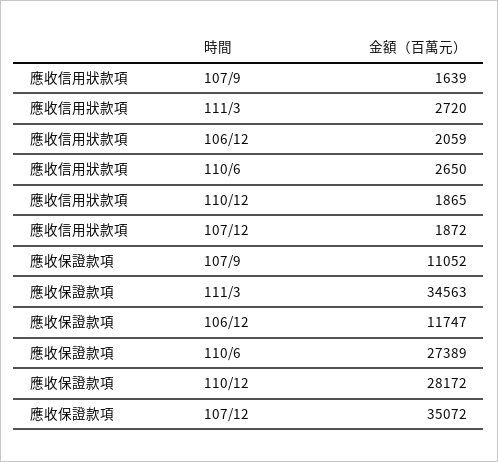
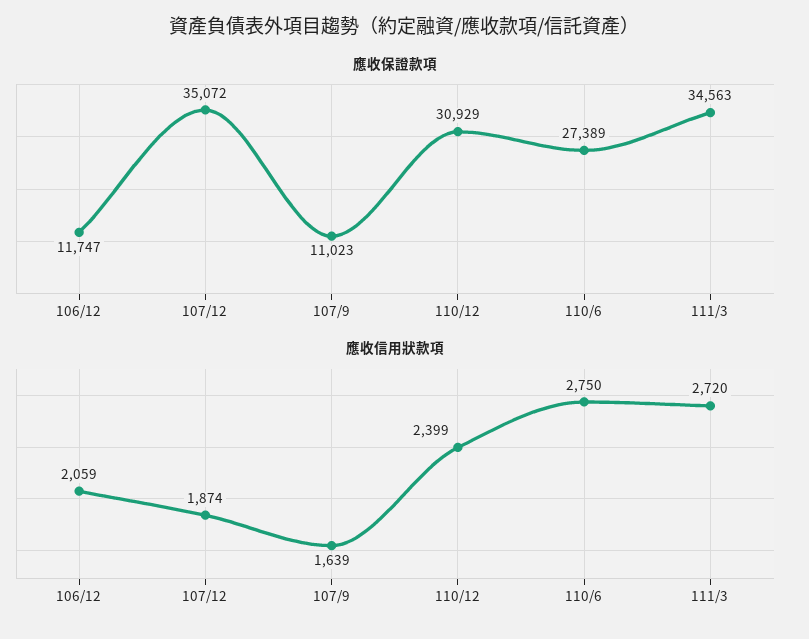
應收信用狀款項, 110/6: 2650 -> 2750
應收信用狀款項, 110/12: 1865 -> 2399
應收信用狀款項, 107/12: 1872 -> 1874
應收保證款項, 107/9: 11052 -> 11023
應收保證款項, 110/12: 28172 -> 30929

